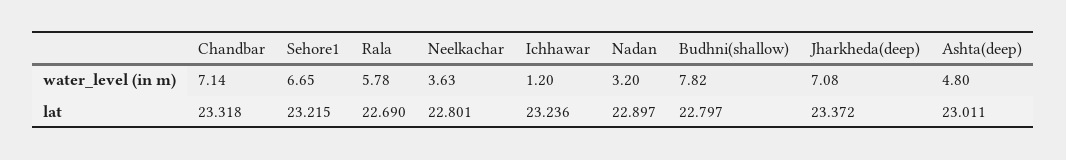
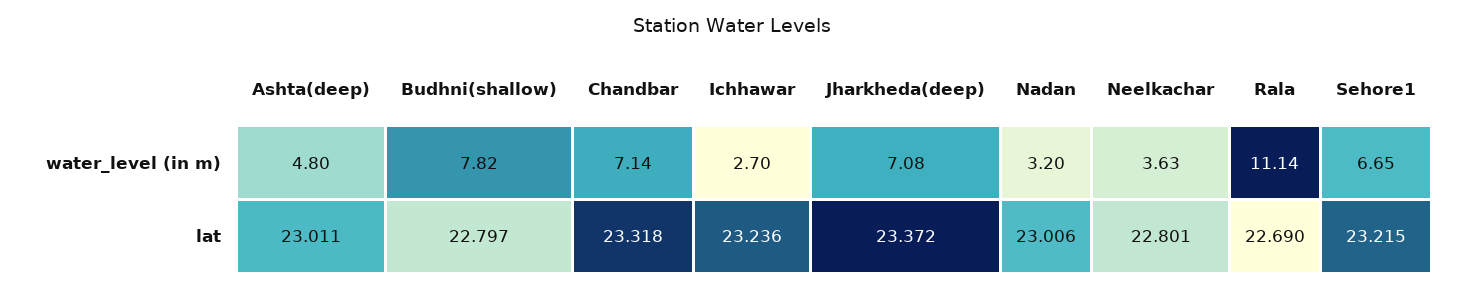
Rala, water_level (in m): 5.78 -> 11.14
Ichhawar, water_level (in m): 1.2 -> 2.7
Nadan, lat: 22.897 -> 23.006

